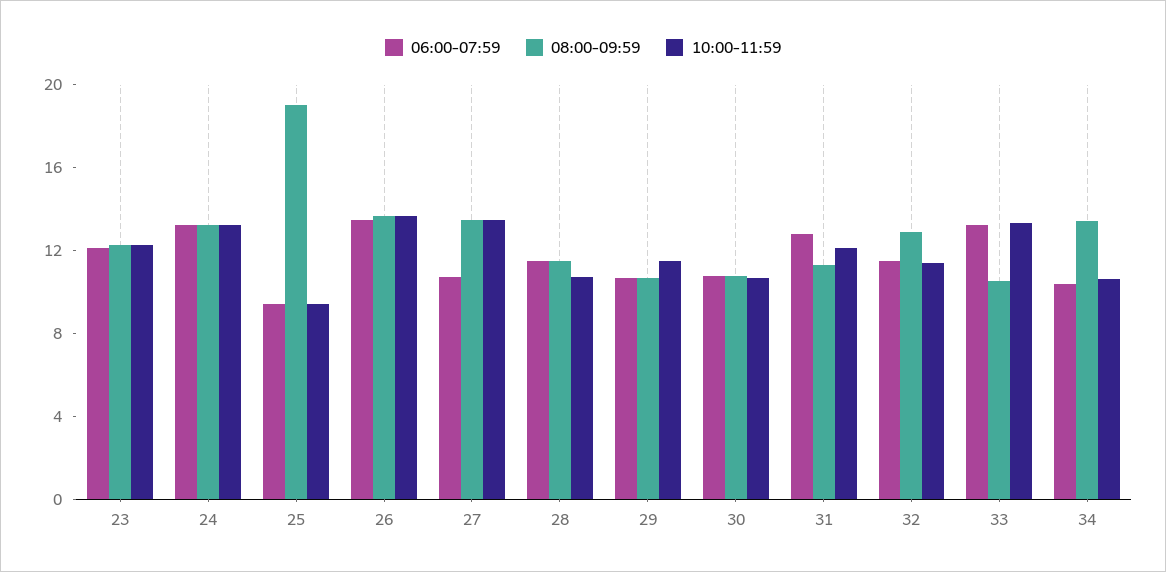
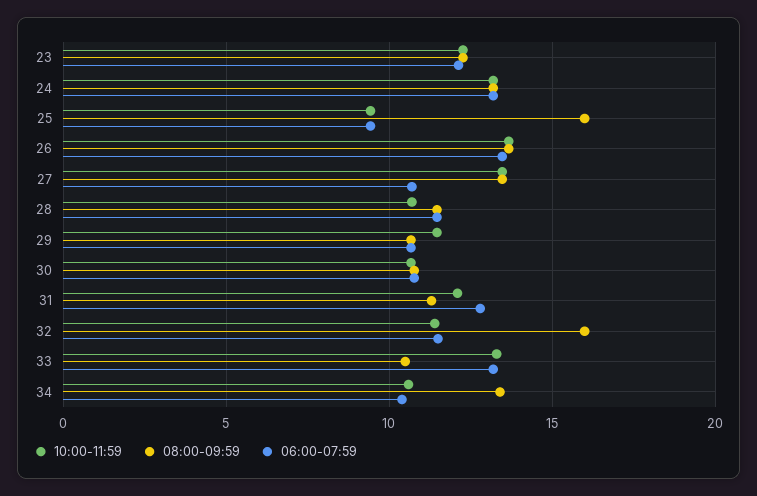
08:00-09:59, 25: 19 -> 16
08:00-09:59, 32: 13 -> 16

